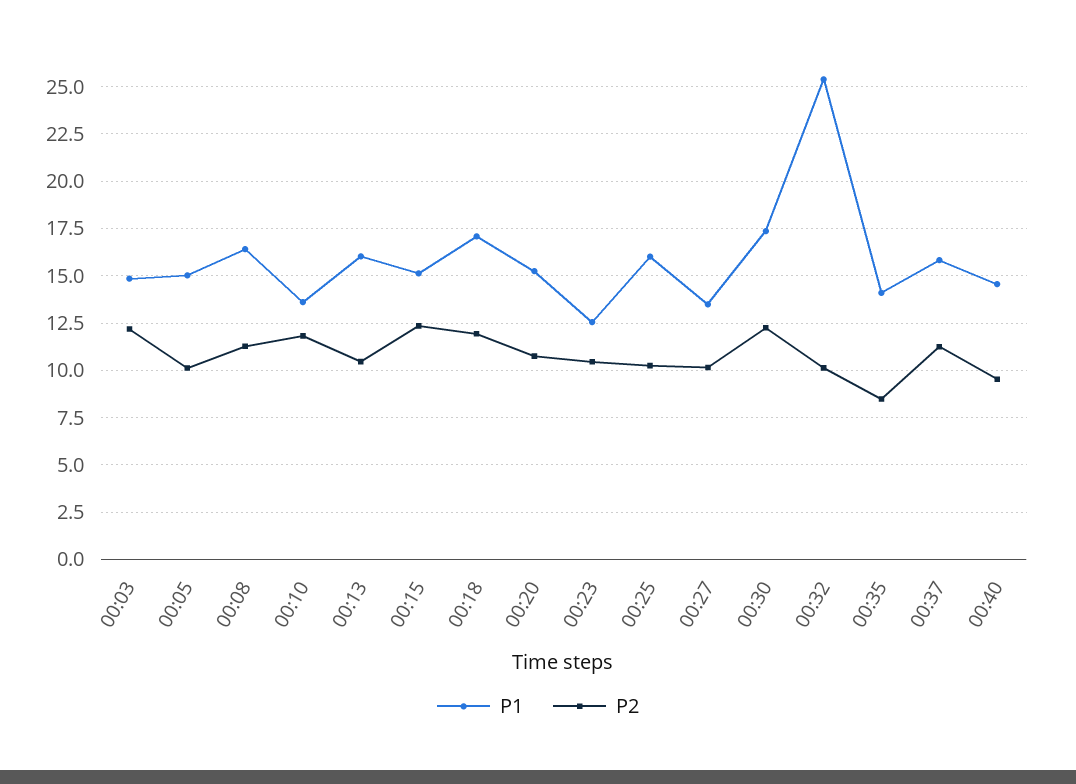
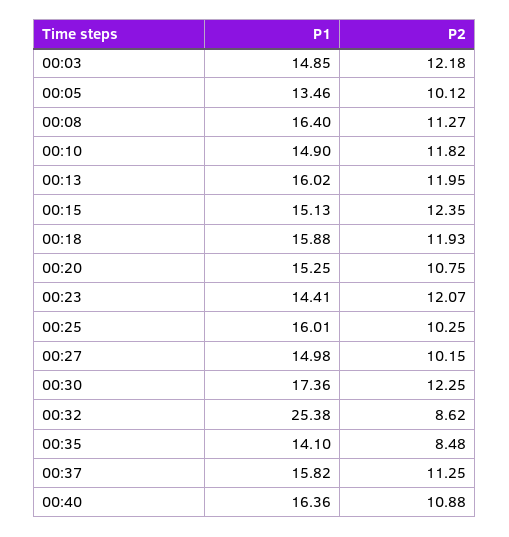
P1, 00:05: 15 -> 13.46
P1, 00:10: 13.5 -> 14.9
P2, 00:13: 10.5 -> 11.95
P1, 00:18: 17 -> 15.88
P1, 00:23: 12.5 -> 14.41
P2, 00:23: 10.5 -> 12.07
P1, 00:27: 13.5 -> 14.98
P2, 00:32: 10 -> 8.62
P1, 00:40: 14.5 -> 16.36
P2, 00:40: 9.5 -> 10.88

